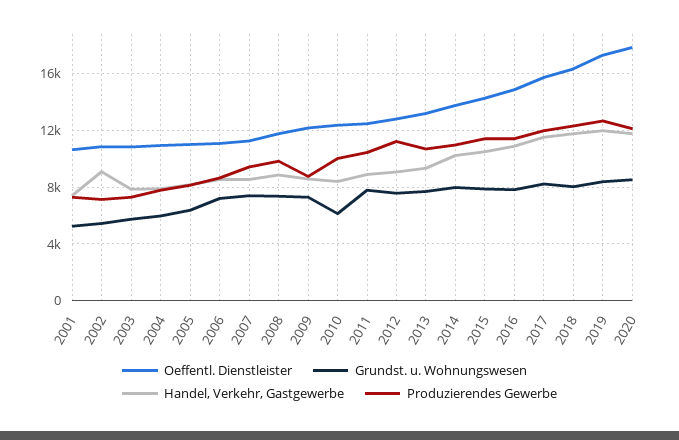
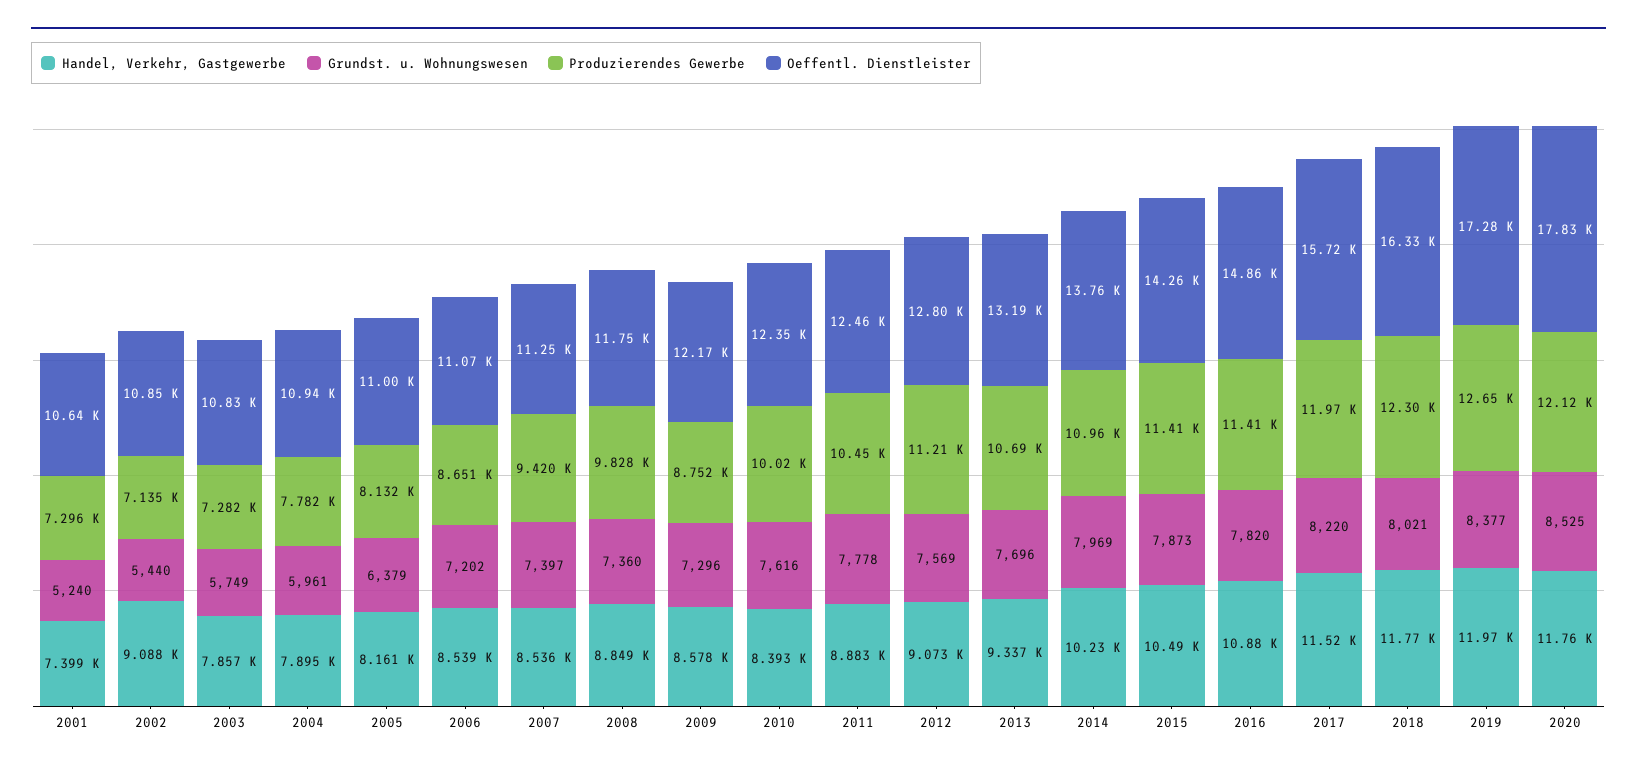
Grundst. u. Wohnungswesen, 2010: 6000 -> 7616

